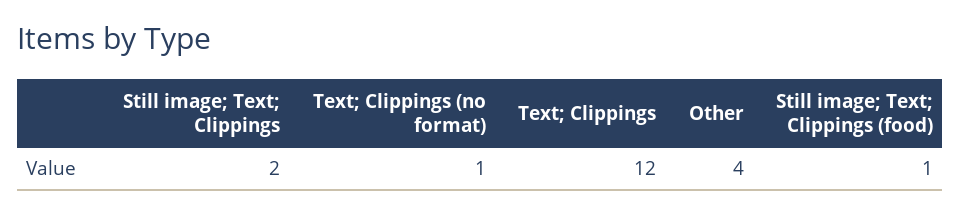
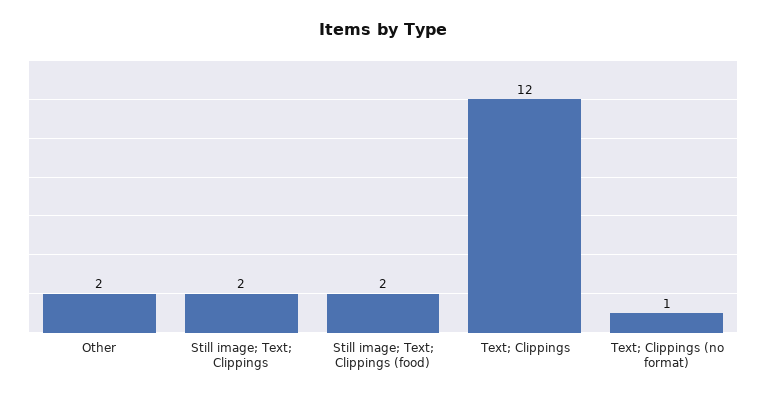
Other: 4 -> 2
Still image; Text; Clippings (food): 1 -> 2

